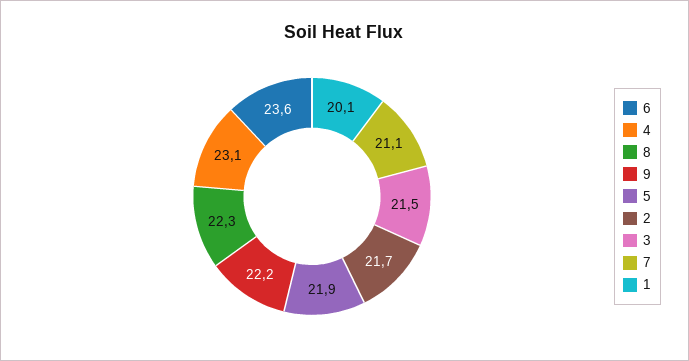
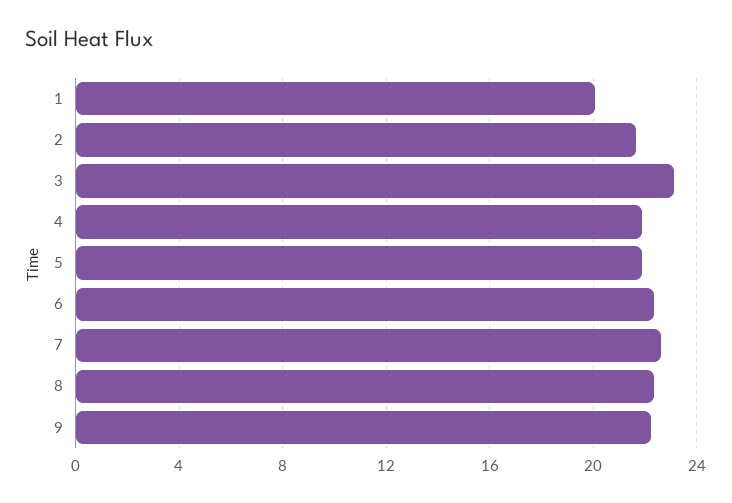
6: 23.6 -> 22.5
4: 23.1 -> 22
3: 21.5 -> 23
7: 21.1 -> 22.5

